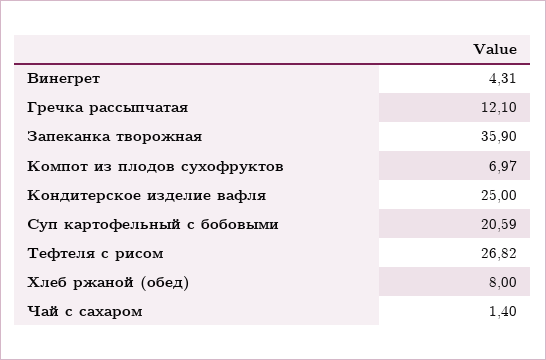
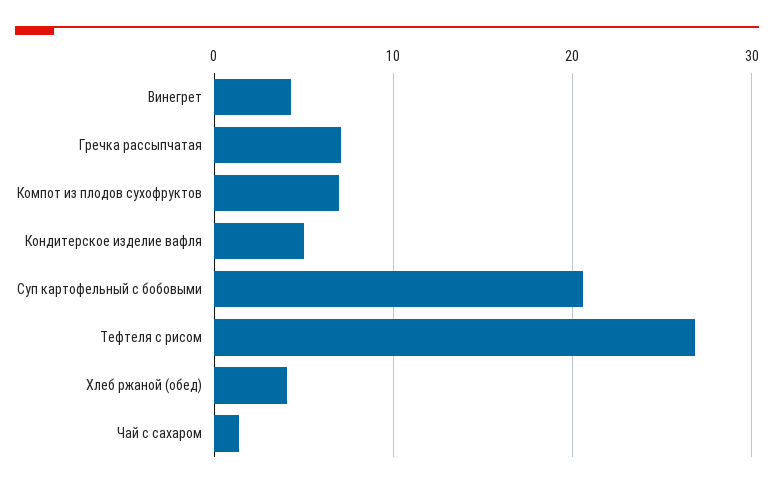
Гречка рассыпчатая: 12.1 -> 7
Запеканка творожная: 35.9 -> none
Кондитерское изделие вафля: 25 -> 5
Хлеб ржаной (обед): 8 -> 4

